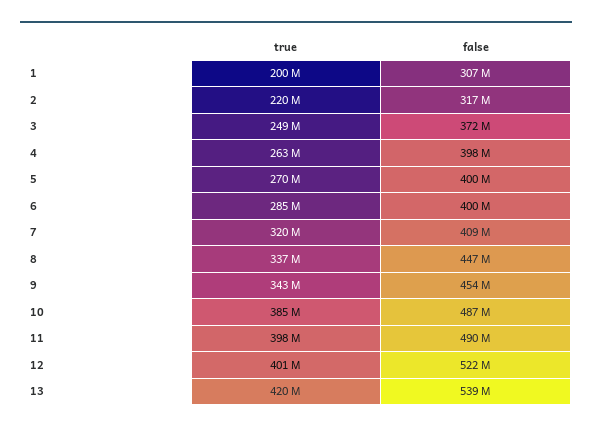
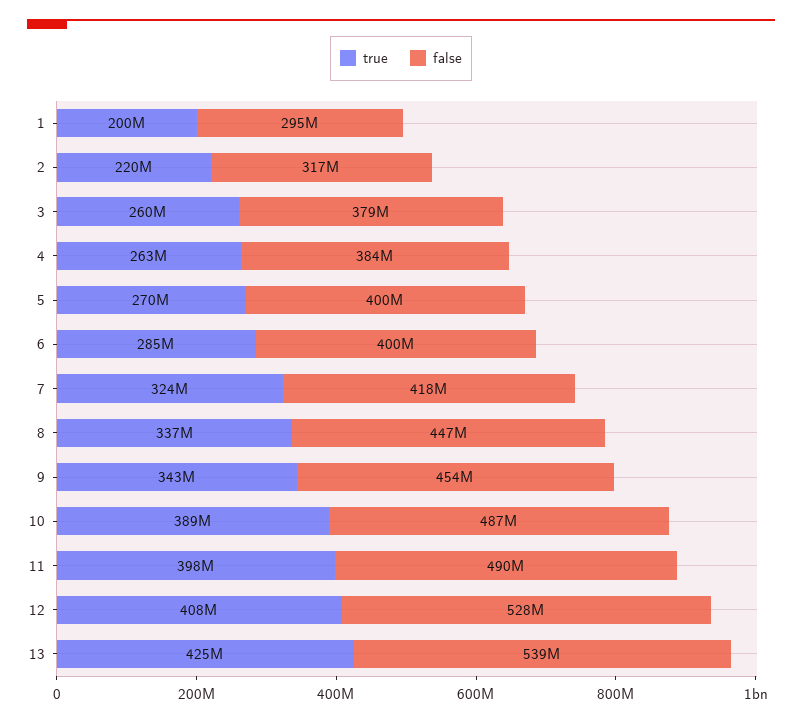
false, 1: 307000000 -> 295000000
true, 3: 249000000 -> 260000000
false, 3: 372000000 -> 379000000
false, 4: 398000000 -> 384000000
true, 7: 320000000 -> 324000000
false, 7: 409000000 -> 418000000
true, 10: 385000000 -> 389000000
true, 12: 401000000 -> 408000000
false, 12: 522000000 -> 528000000
true, 13: 420000000 -> 425000000

